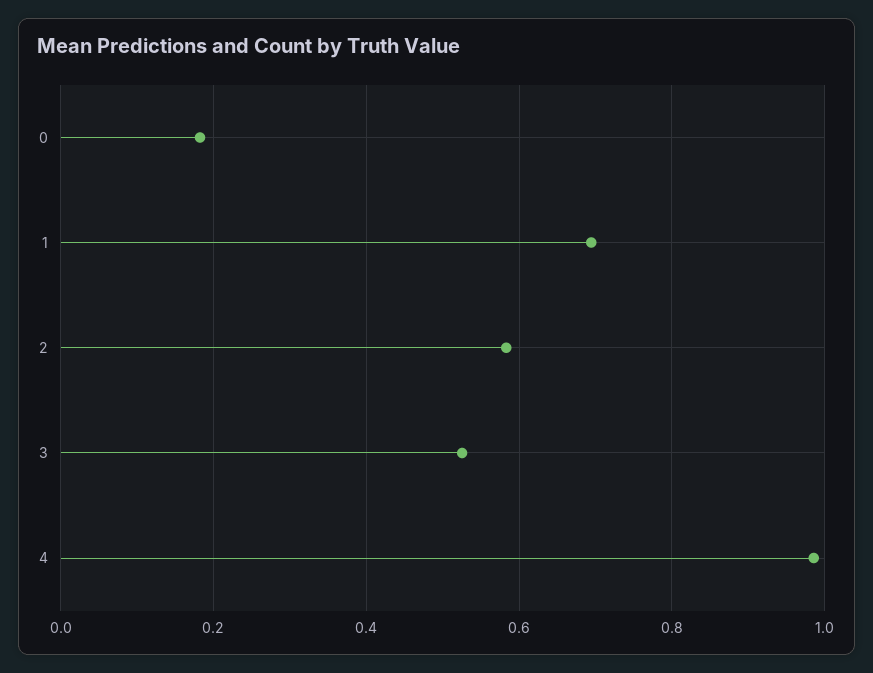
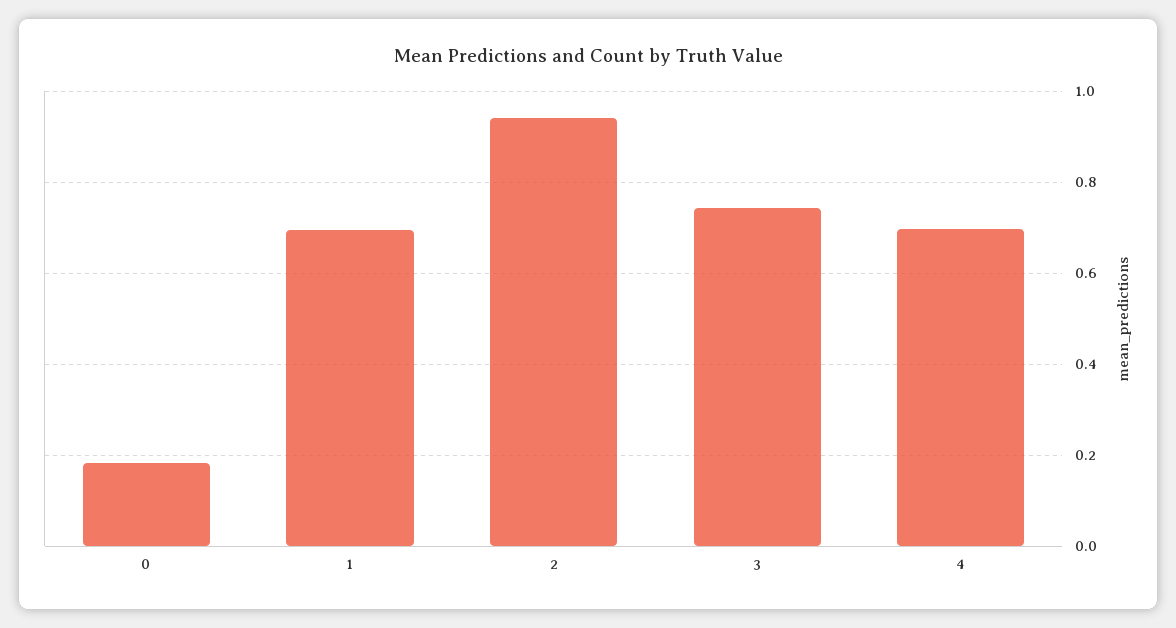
2: 0.58 -> 0.94
3: 0.52 -> 0.74
4: 0.98 -> 0.7

